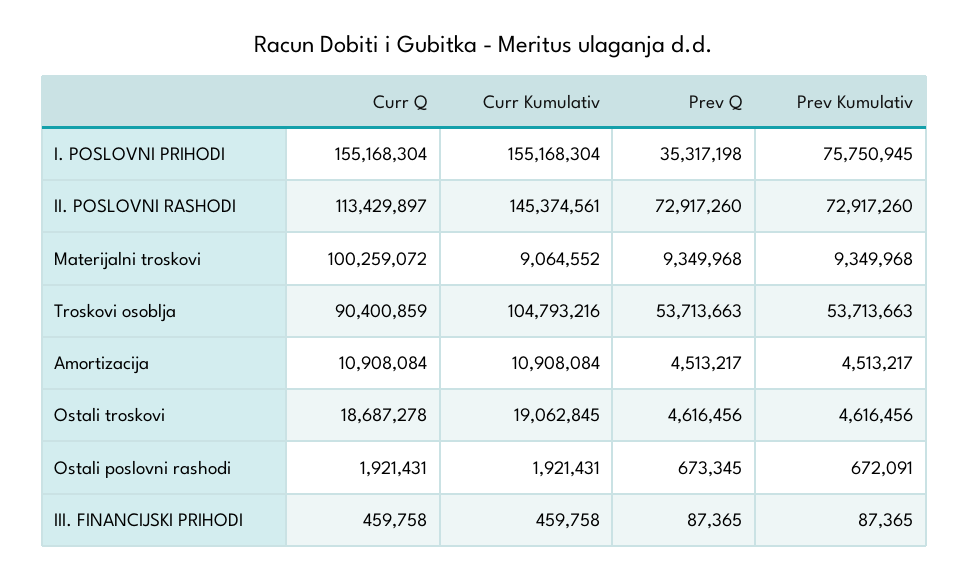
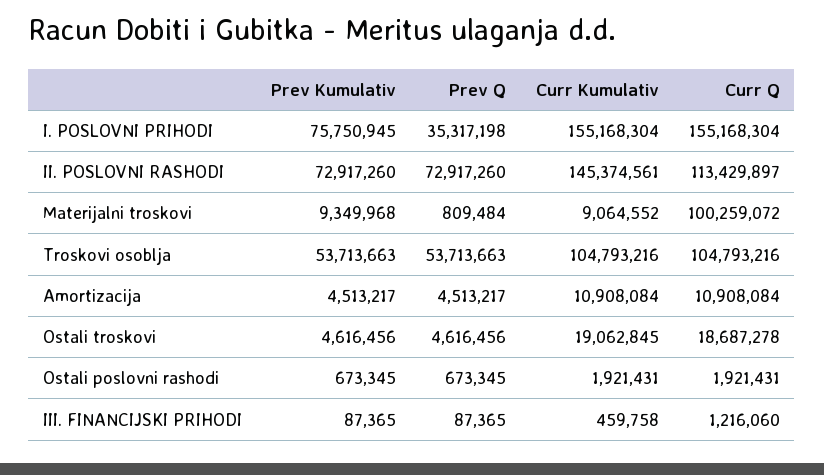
Prev Q, Materijalni troskovi: 9349968 -> 809484
Curr Q, Troskovi osoblja: 90400859 -> 104793216
Prev Kumulativ, Ostali poslovni rashodi: 672091 -> 673345
Curr Q, III. FINANCIJSKI PRIHODI: 459758 -> 1216060

